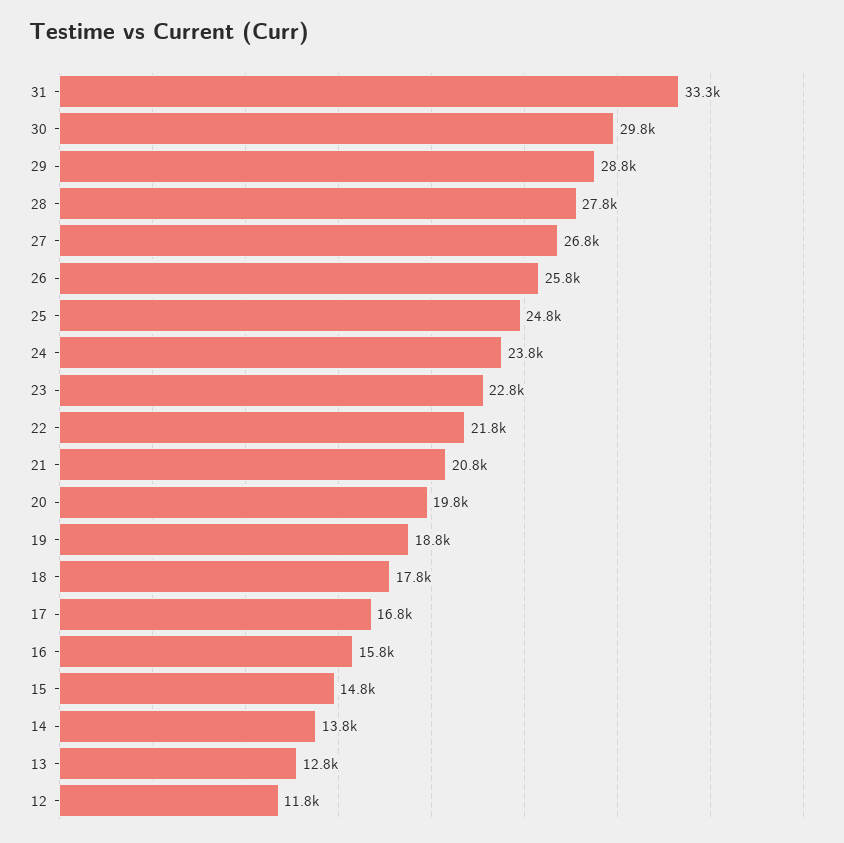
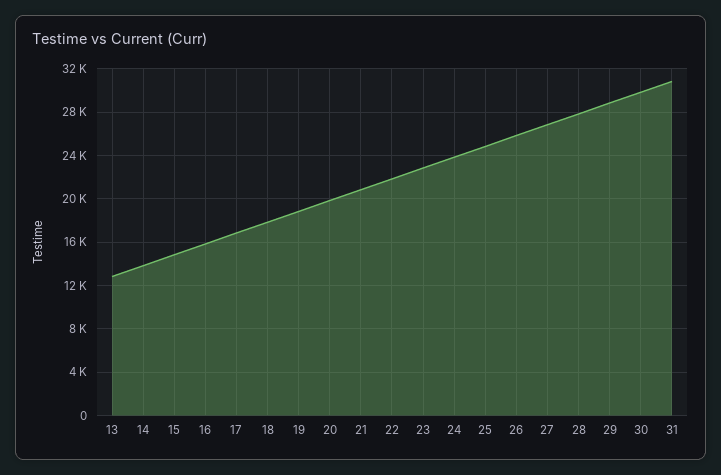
31: 33300 -> 31000
12: 11800 -> none

